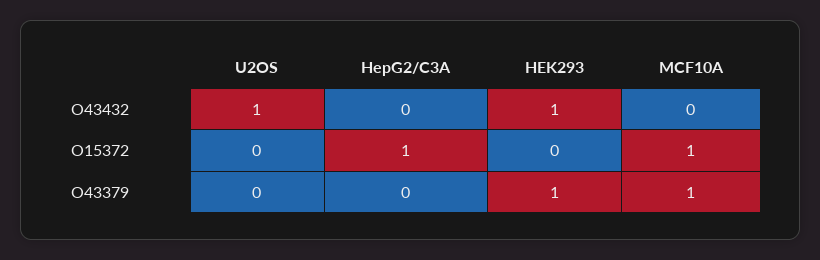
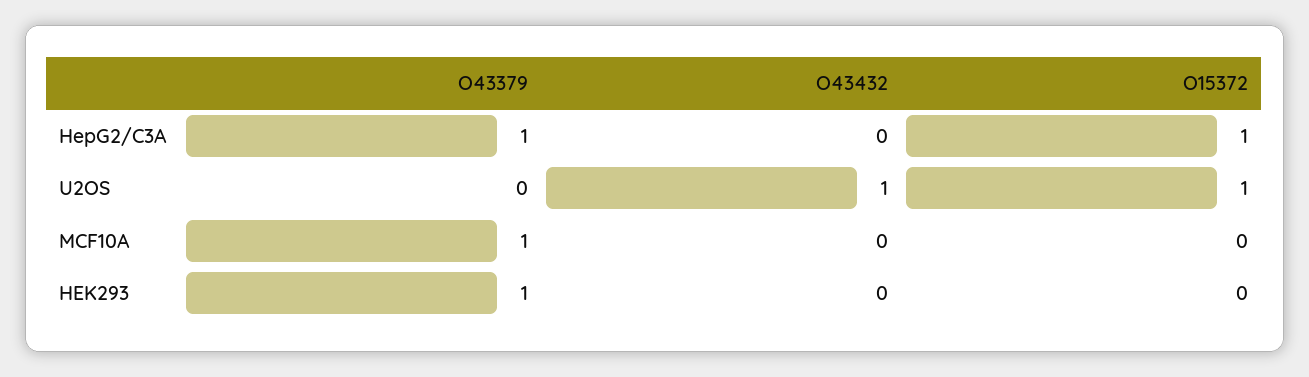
HEK293, O43432: 1 -> 0
U2OS, O15372: 0 -> 1
MCF10A, O15372: 1 -> 0
HepG2/C3A, O43379: 0 -> 1

